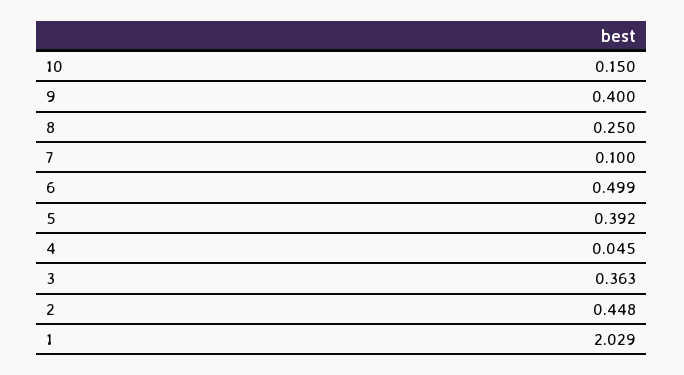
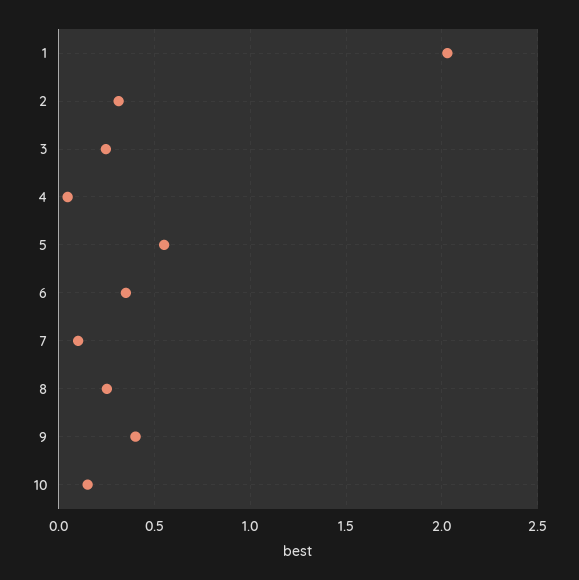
6: 0.499 -> 0.35
5: 0.392 -> 0.55
3: 0.363 -> 0.25
2: 0.448 -> 0.3

